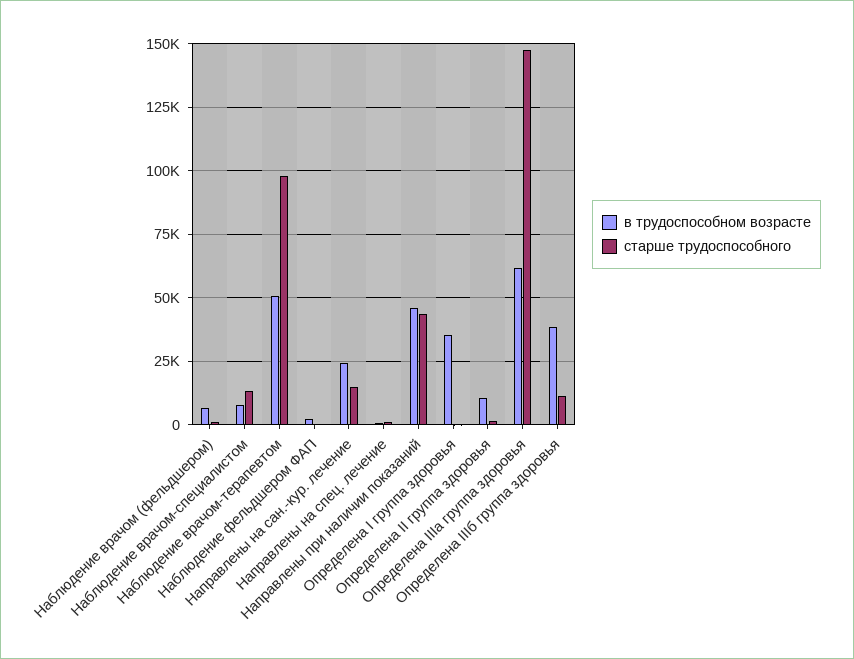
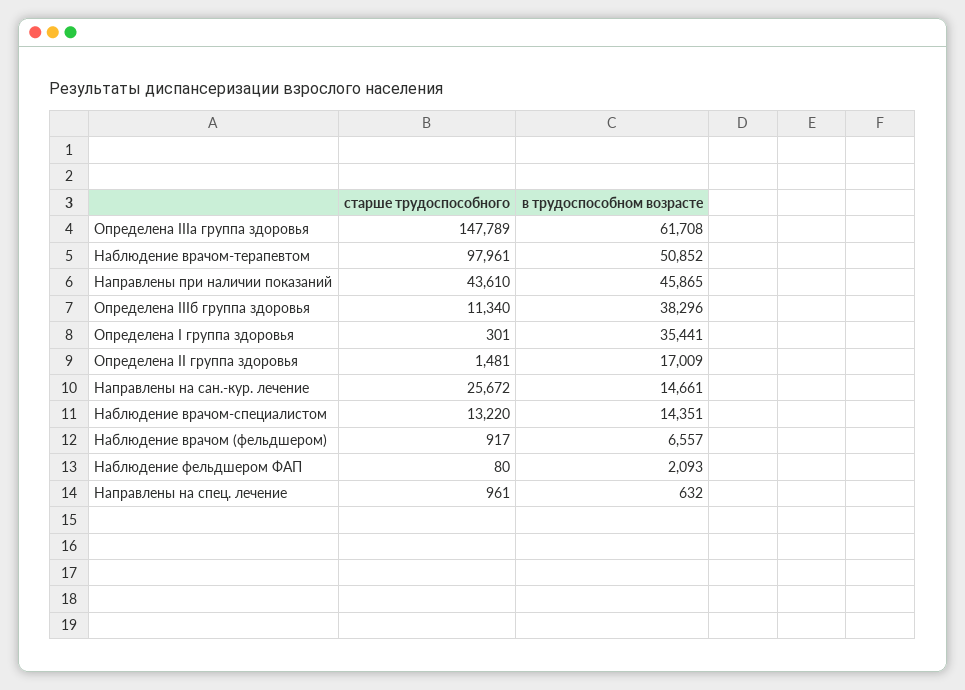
в трудоспособном возрасте, Наблюдение врачом-специалистом: 7500 -> 14351
в трудоспособном возрасте, Направлены на сан.-кур. лечение: 25000 -> 14661
старше трудоспособного, Направлены на сан.-кур. лечение: 15000 -> 25672
в трудоспособном возрасте, Определена II группа здоровья: 10000 -> 17009

